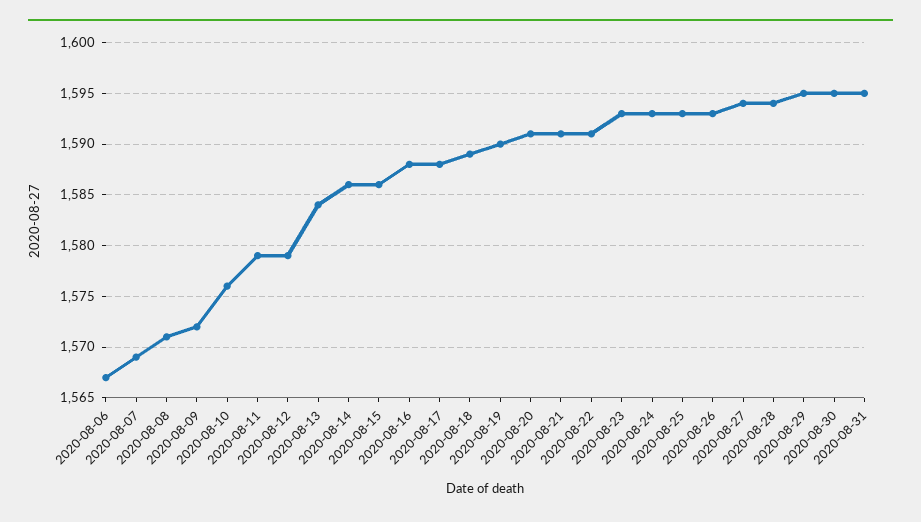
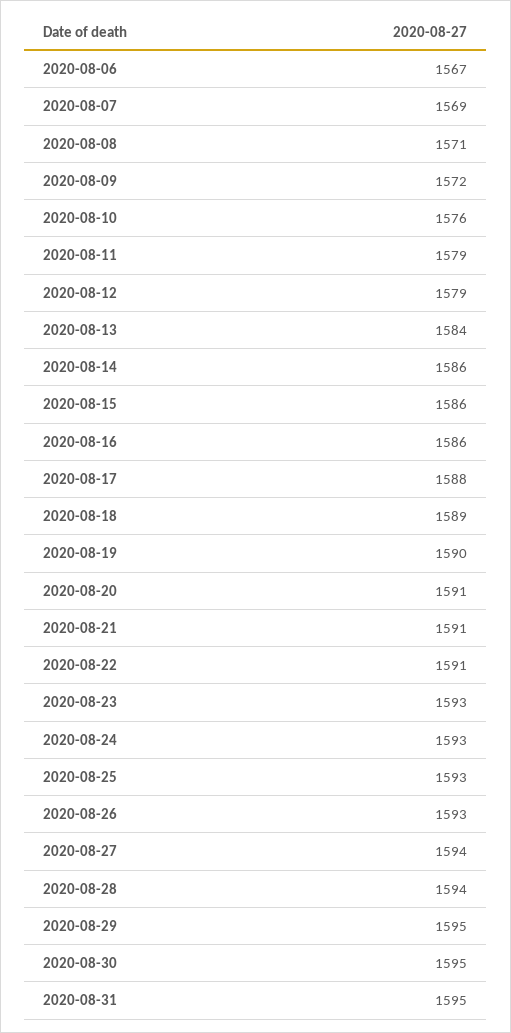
2020-08-16: 1588 -> 1586

